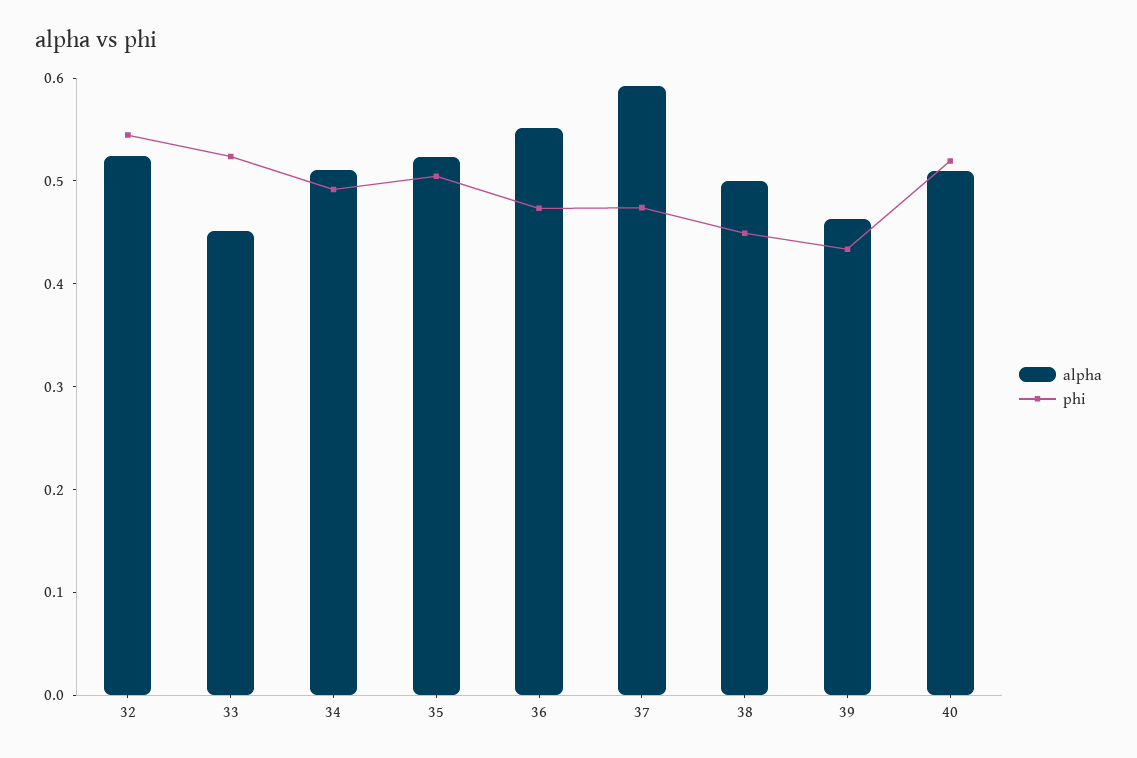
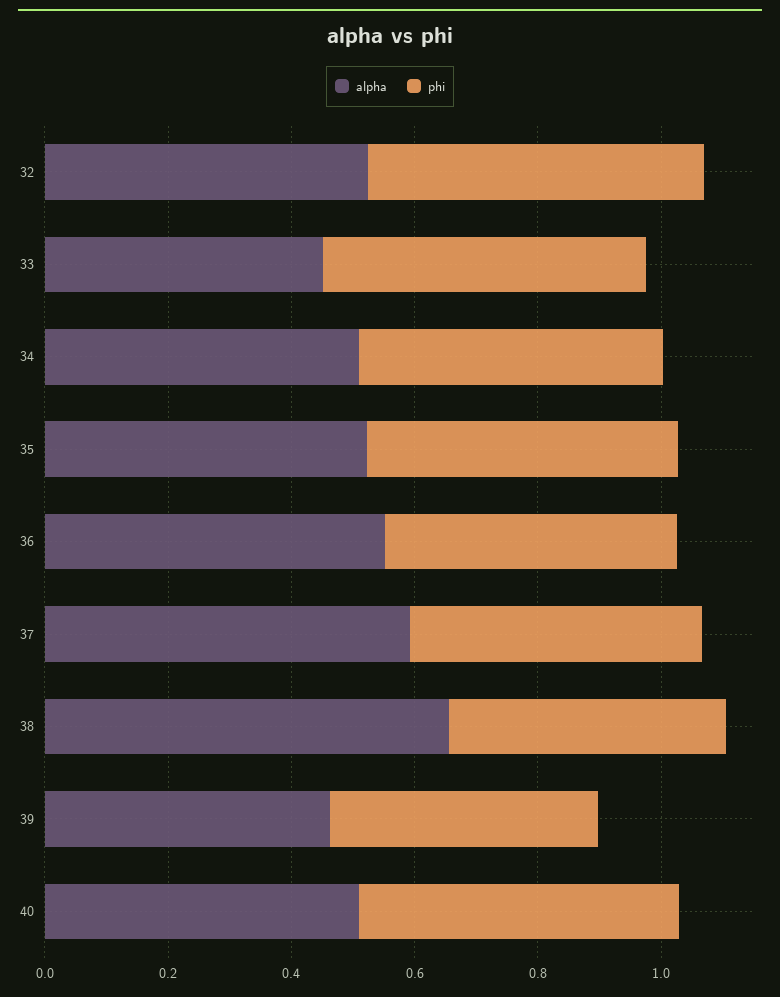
alpha, 38: 0.5 -> 0.65

